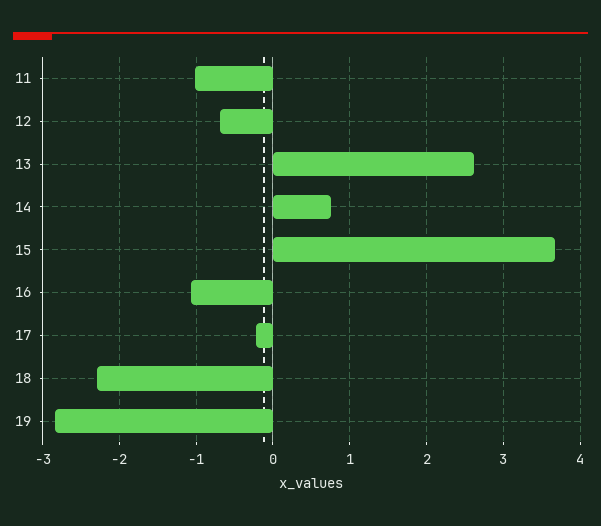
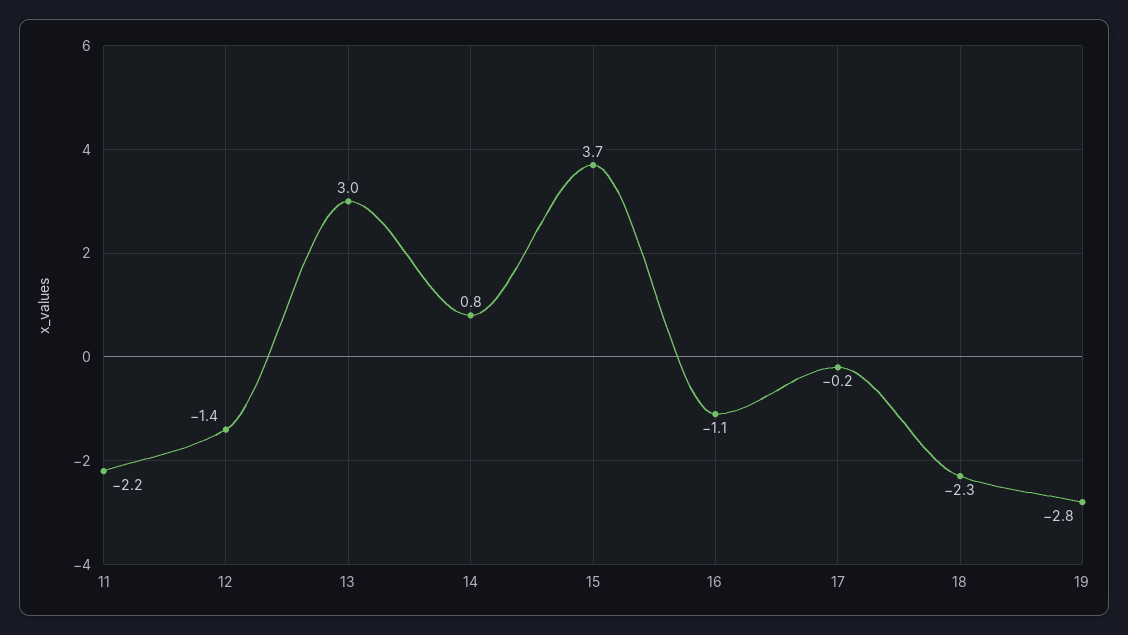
11: -1 -> -2.2
12: -0.7 -> -1.4
13: 2.6 -> 3

